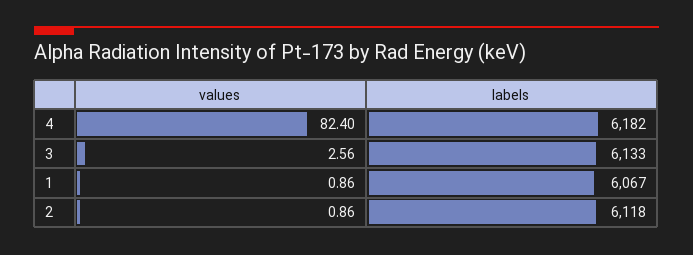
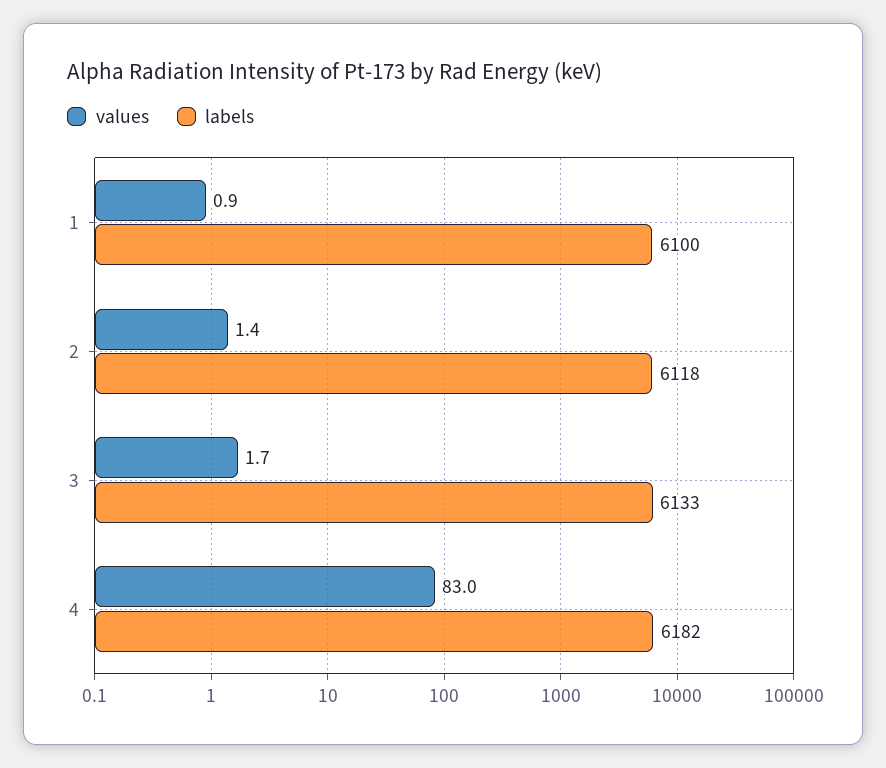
values, 4: 82.4 -> 83
values, 3: 2.56 -> 1.7
labels, 1: 6067 -> 6100
values, 2: 0.86 -> 1.4

